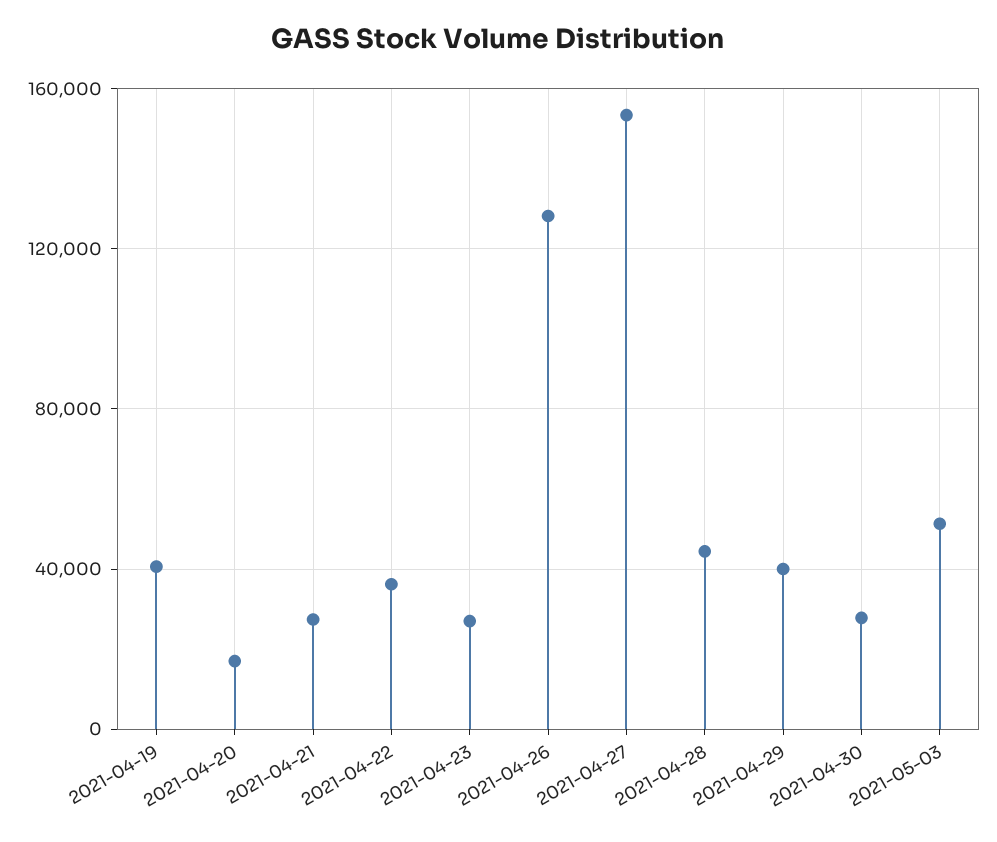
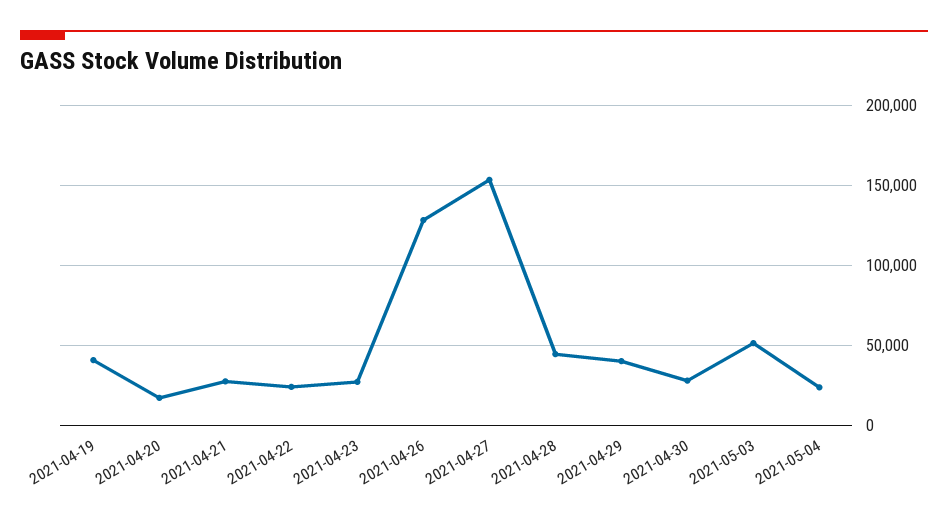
2021-04-22: 35000 -> 25000
2021-05-04: none -> 25000

